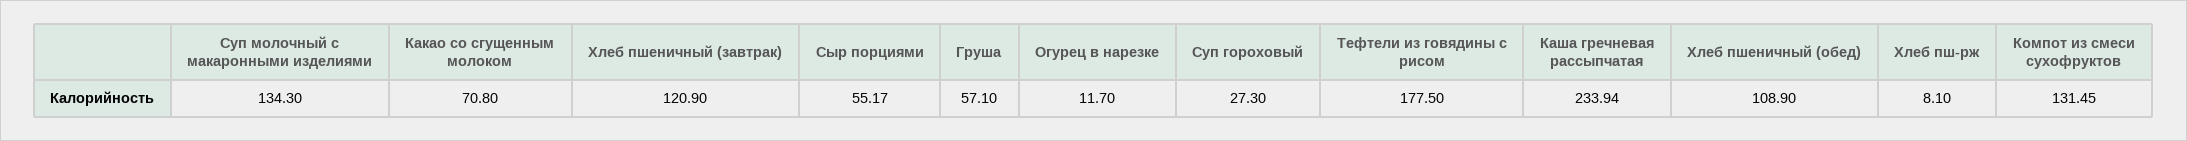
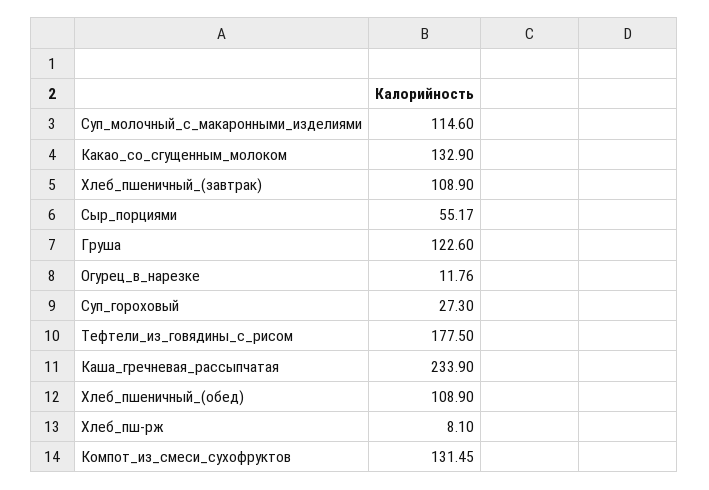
Суп молочный с макаронными изделиями: 134.3 -> 114.6
Какао со сгущенным молоком: 70.8 -> 132.9
Хлеб пшеничный (завтрак): 120.9 -> 108.9
Груша: 57.1 -> 122.6
Огурец в нарезке: 11.7 -> 11.76
Каша гречневая рассыпчатая: 233.94 -> 233.9

